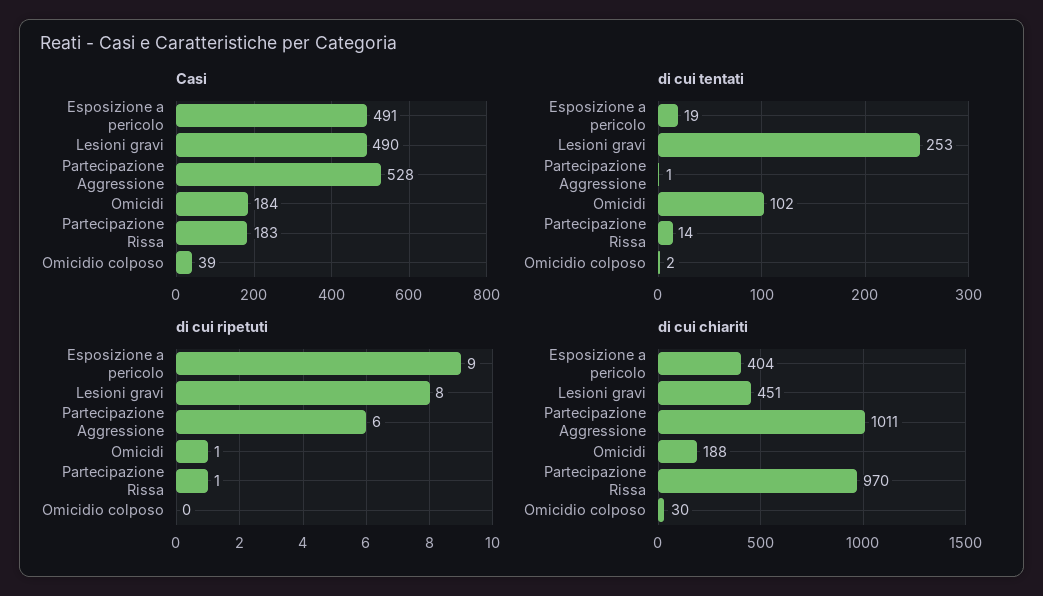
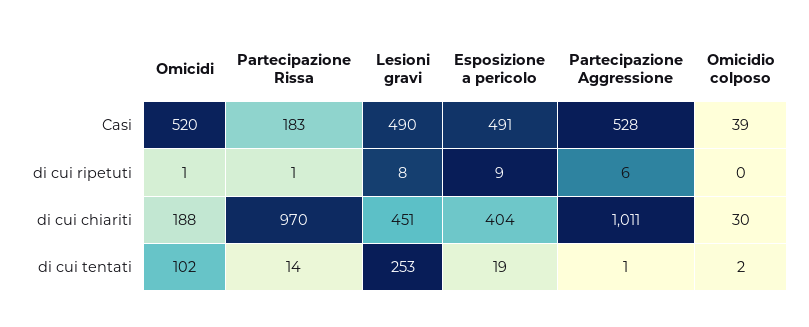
Casi, Omicidi: 184 -> 520

